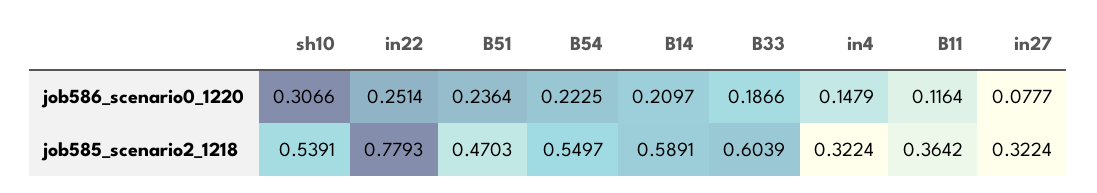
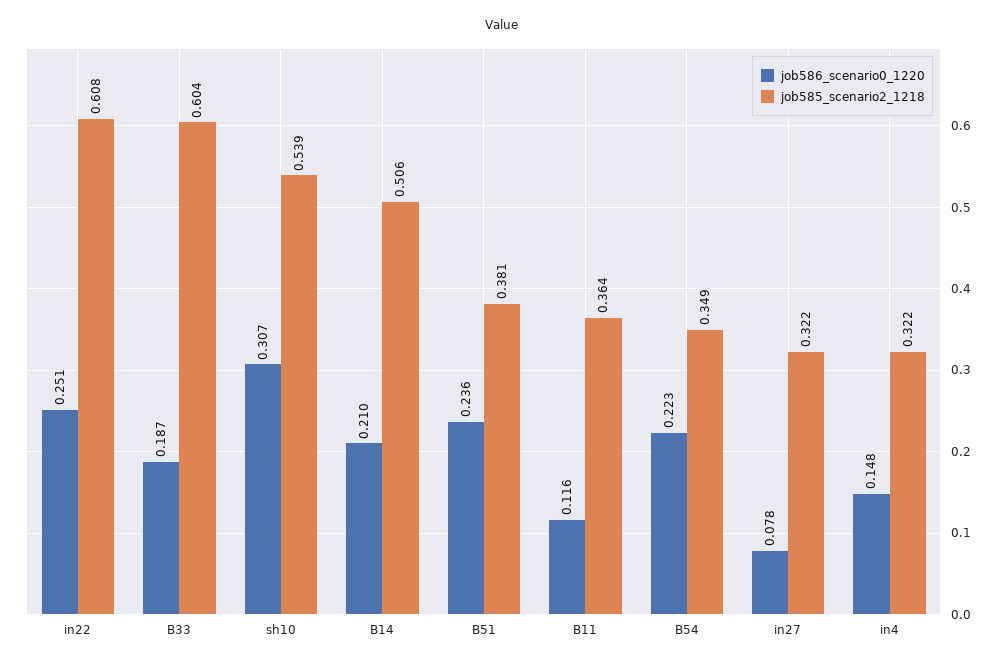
job585_scenario2_1218, in22: 0.7793 -> 0.608
job585_scenario2_1218, B51: 0.4703 -> 0.381
job585_scenario2_1218, B54: 0.5497 -> 0.349
job585_scenario2_1218, B14: 0.5891 -> 0.506

